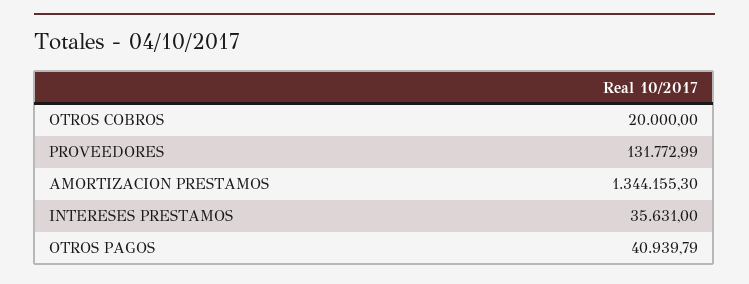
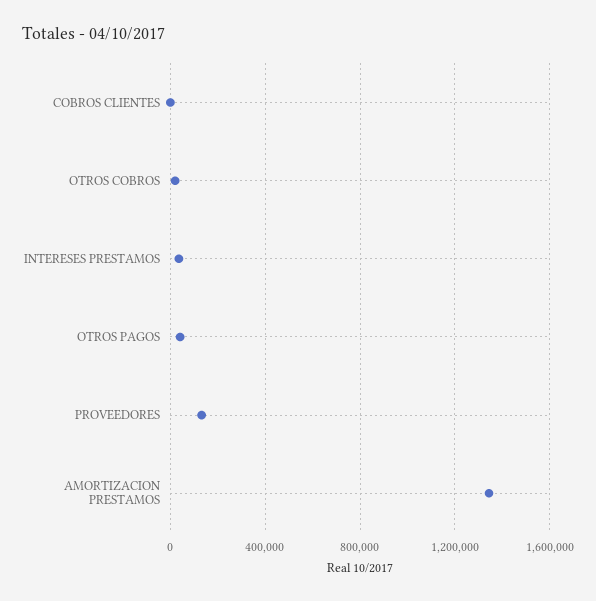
COBROS CLIENTES: none -> 0

